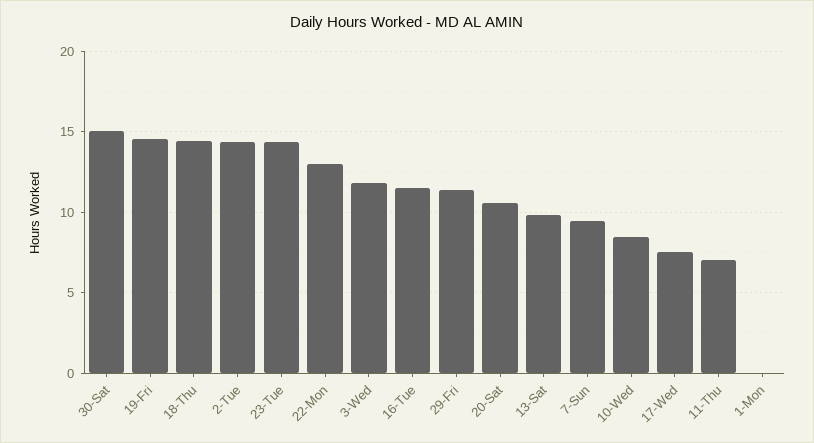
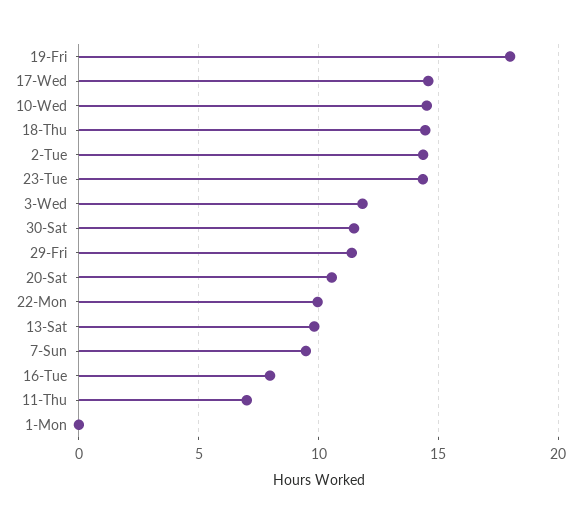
30-Sat: 15 -> 11.5
19-Fri: 14.5 -> 18
22-Mon: 13 -> 10
16-Tue: 11.5 -> 8
10-Wed: 8.5 -> 14.5
17-Wed: 7.5 -> 14.5

